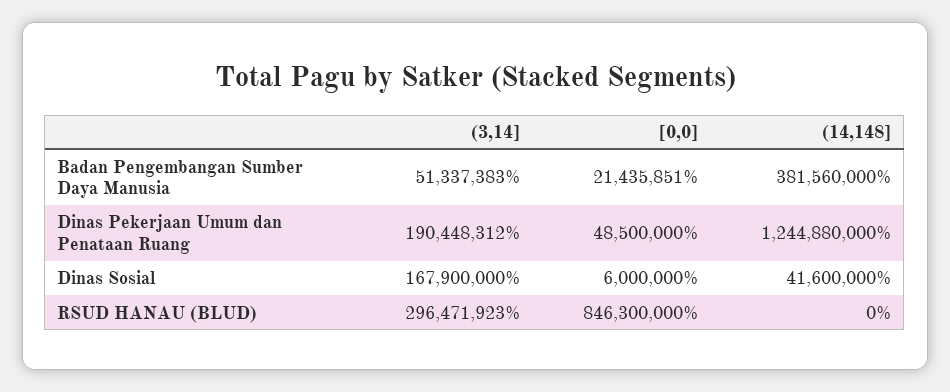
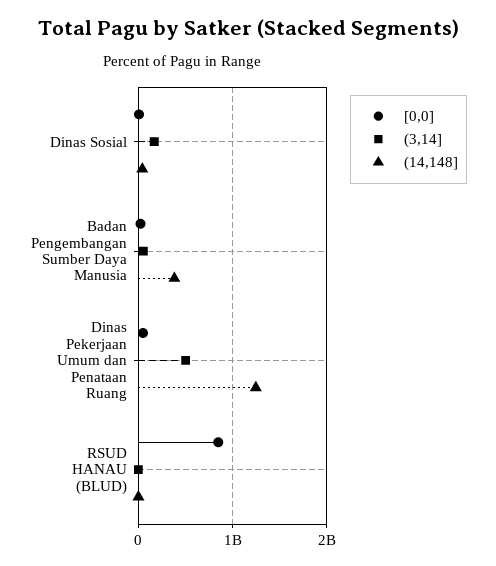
(3,14], Dinas Pekerjaan Umum dan Penataan Ruang: 190448312 -> 500000000
(3,14], RSUD HANAU (BLUD): 296471923 -> 0

